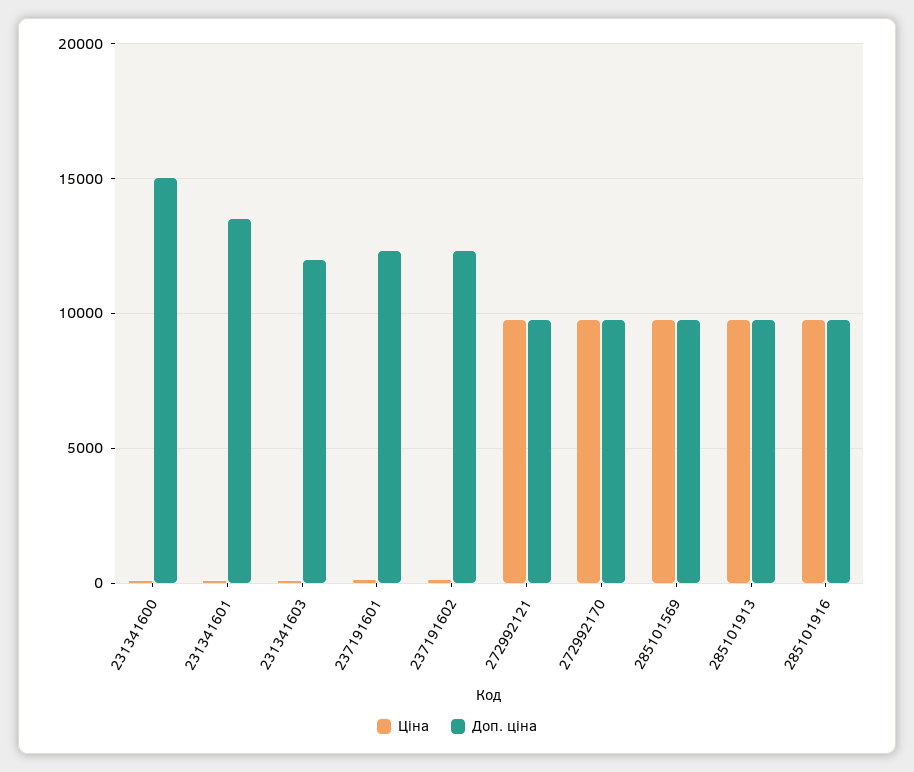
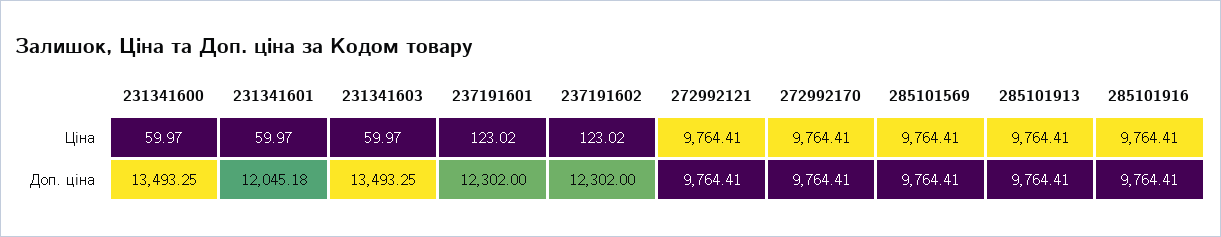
Доп. ціна, 231341600: 15000 -> 13493.25
Доп. ціна, 231341601: 13500 -> 12045.18
Доп. ціна, 231341603: 12000 -> 13493.25

